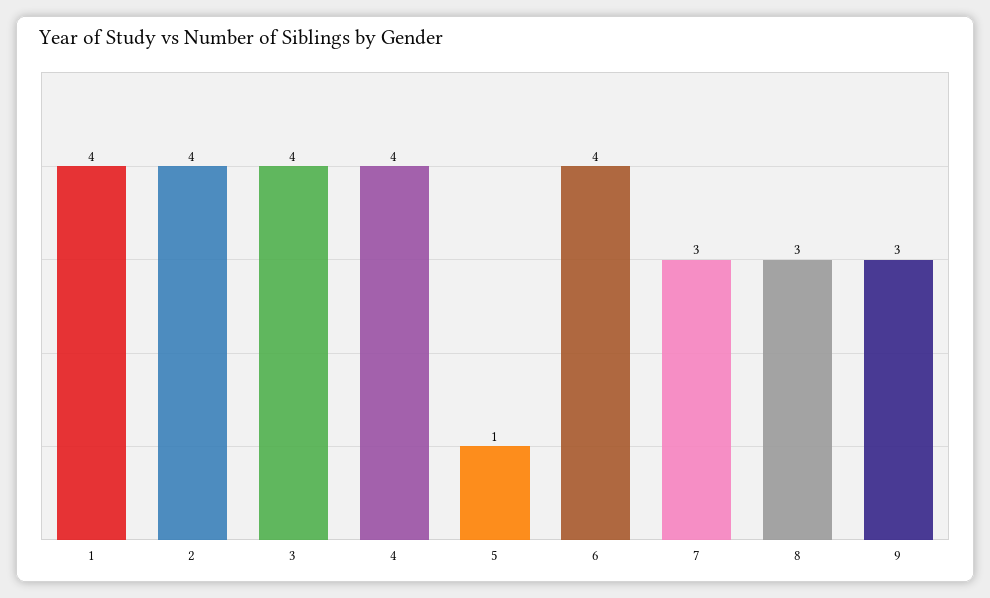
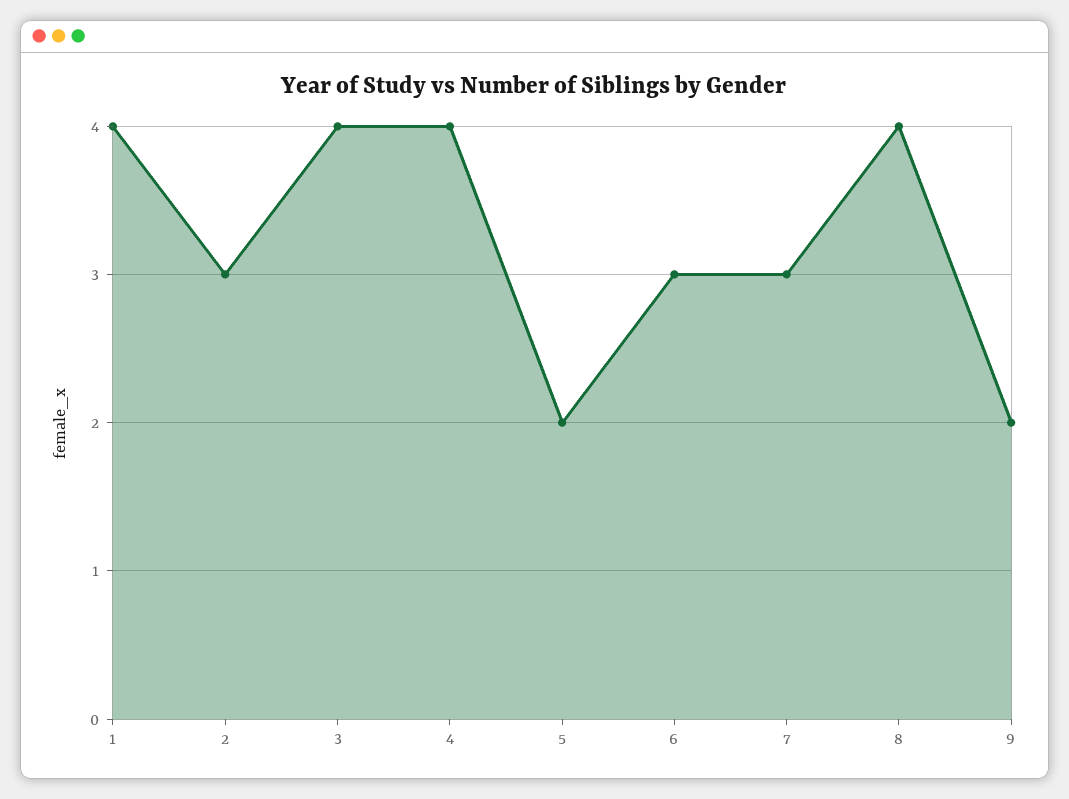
2: 4 -> 3
5: 1 -> 2
6: 4 -> 3
8: 3 -> 4
9: 3 -> 2

